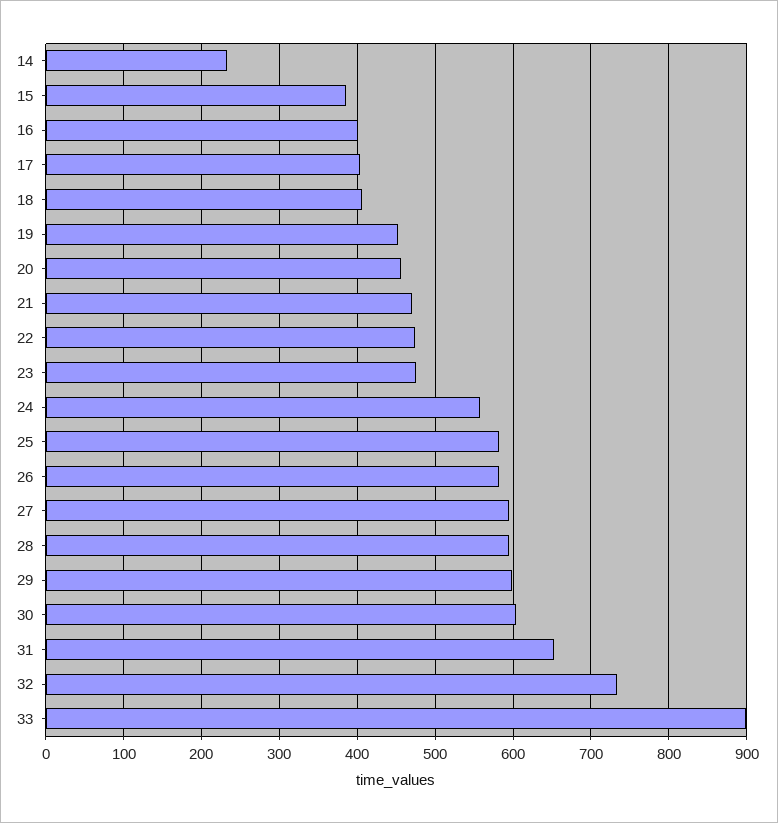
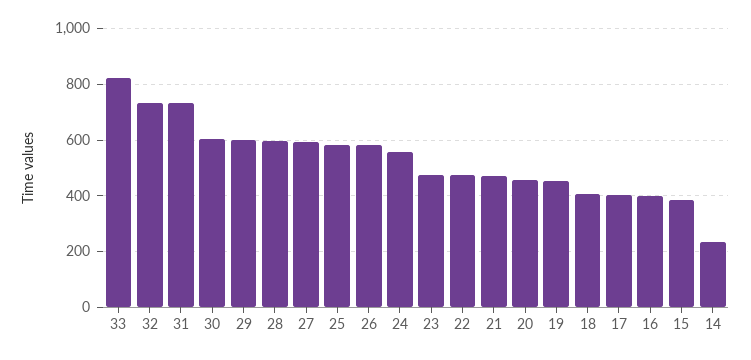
31: 650 -> 725
33: 900 -> 825

